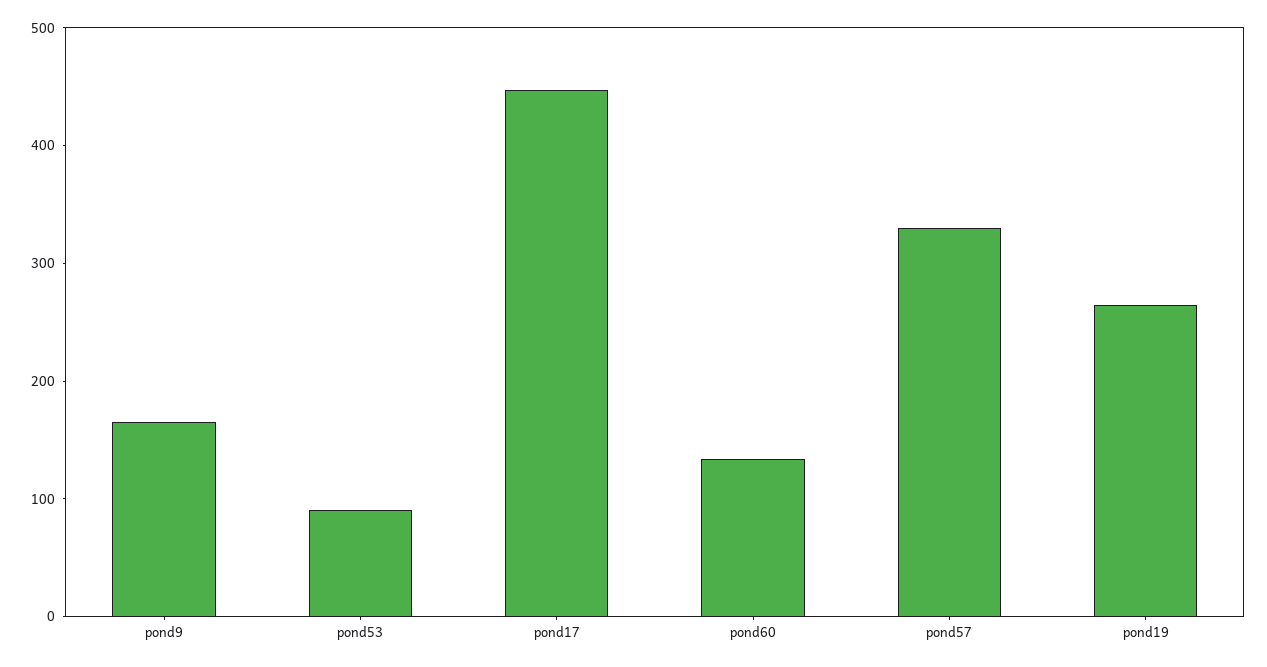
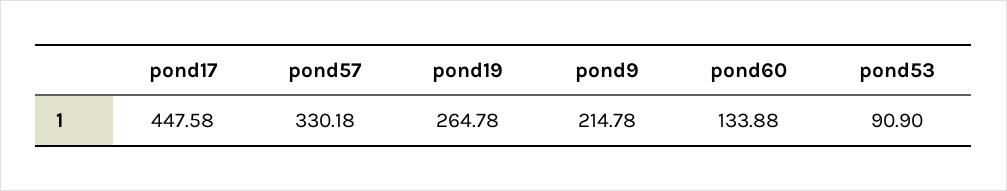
pond9: 160 -> 214.78

